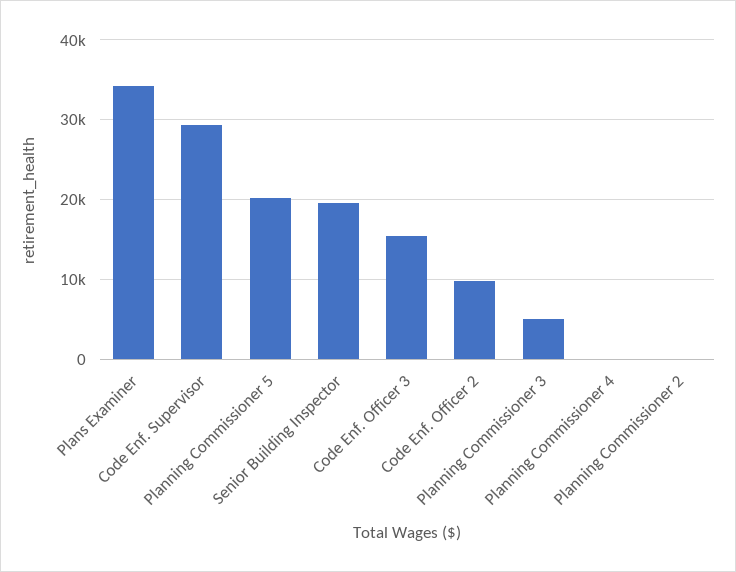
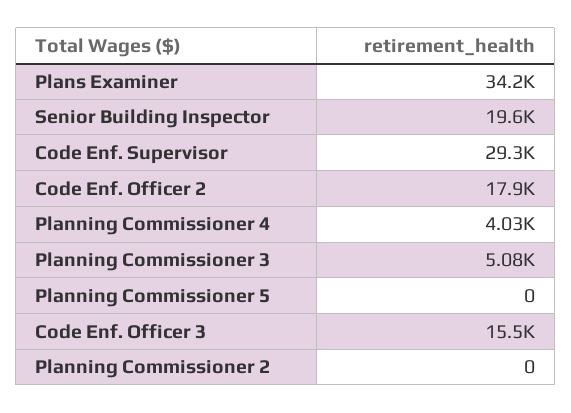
Planning Commissioner 5: 20000 -> 0
Code Enf. Officer 2: 10000 -> 17900
Planning Commissioner 4: 0 -> 4030

